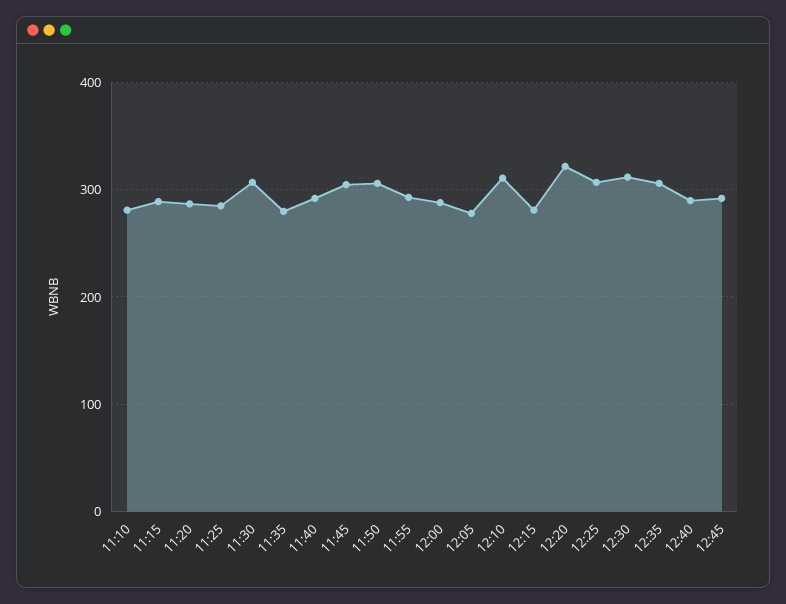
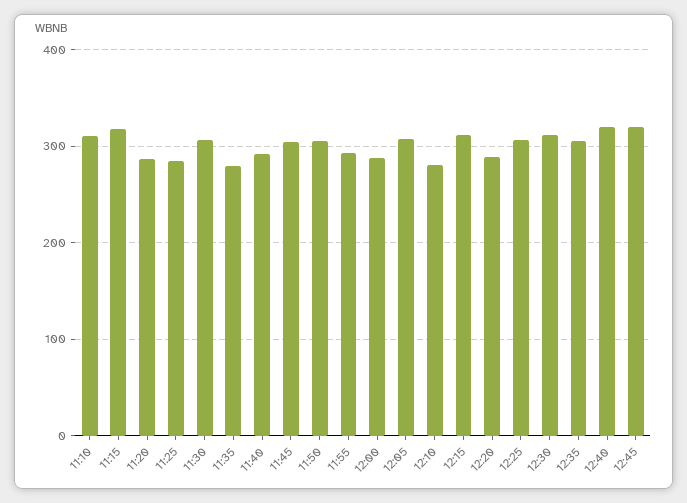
11:10: 280 -> 310
11:15: 290 -> 320
12:05: 280 -> 310
12:10: 310 -> 280
12:15: 280 -> 310
12:20: 320 -> 290
12:40: 290 -> 320
12:45: 290 -> 320

